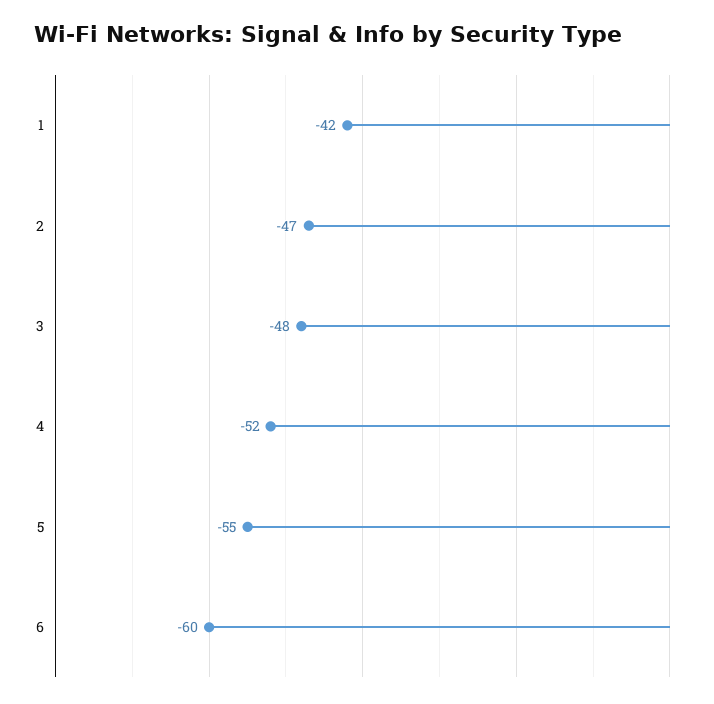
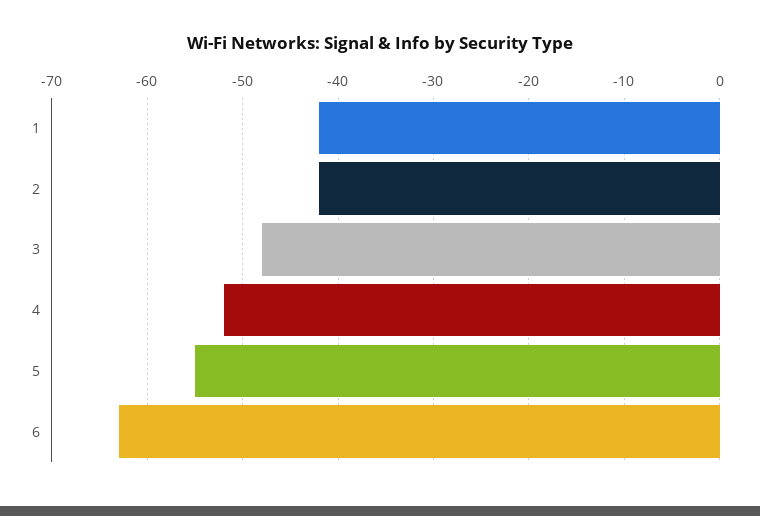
2: -47 -> -42
6: -60 -> -63

